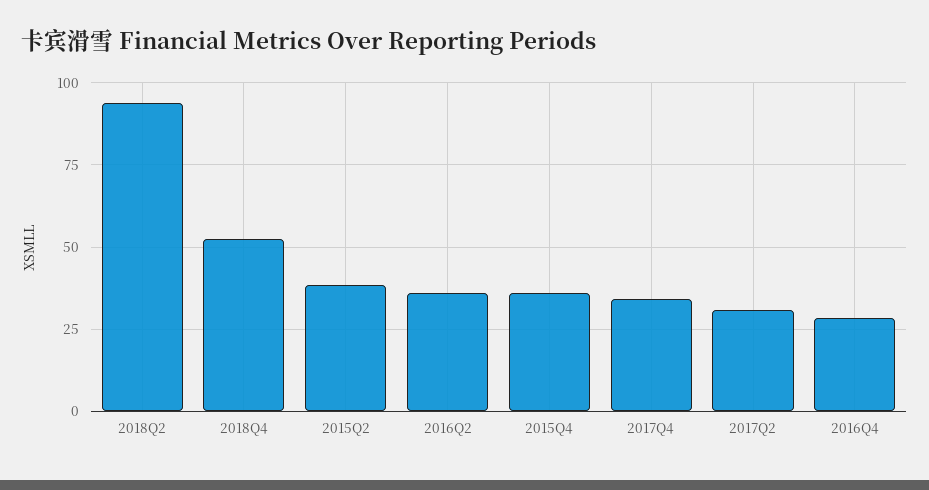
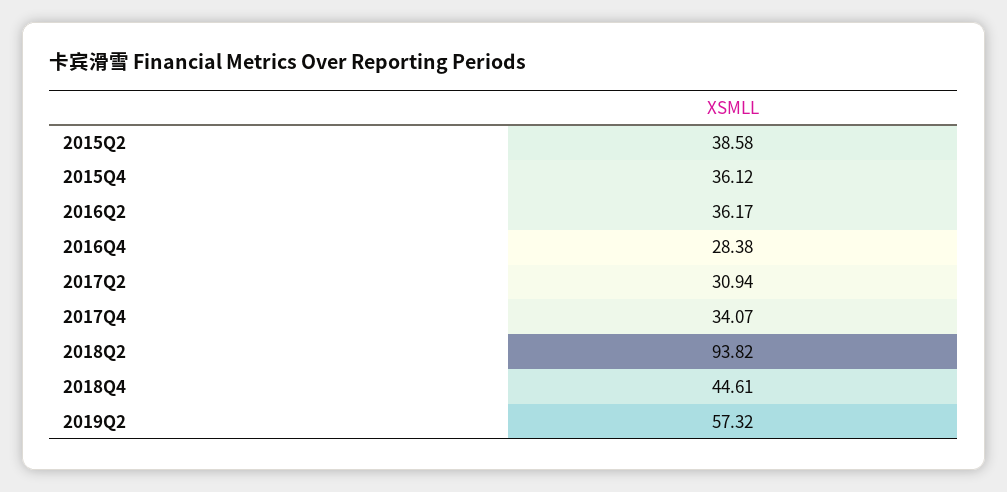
2018Q4: 52.5 -> 44.61
2019Q2: none -> 57.32

